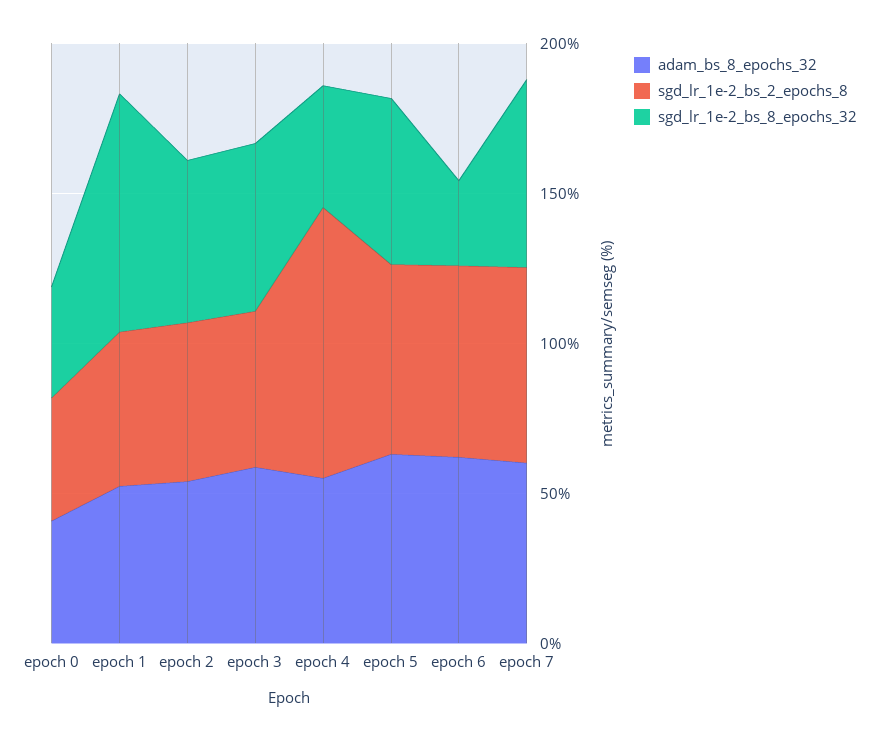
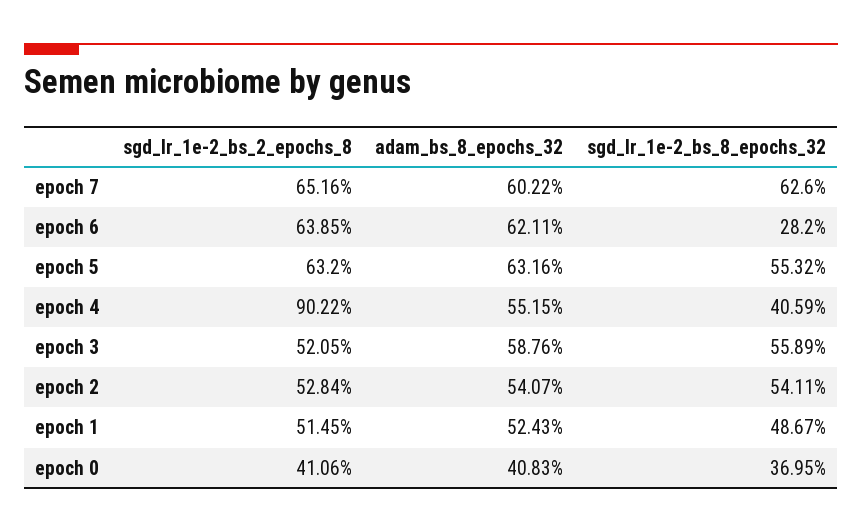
sgd_lr_1e-2_bs_8_epochs_32, epoch 1: 80 -> 48.67

